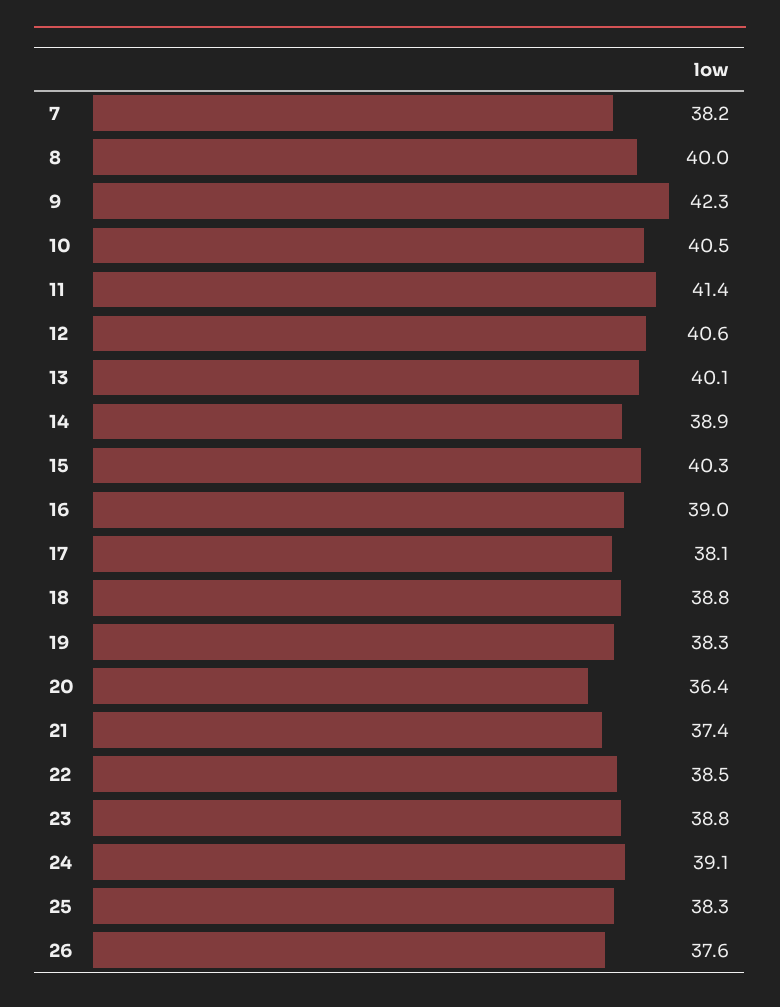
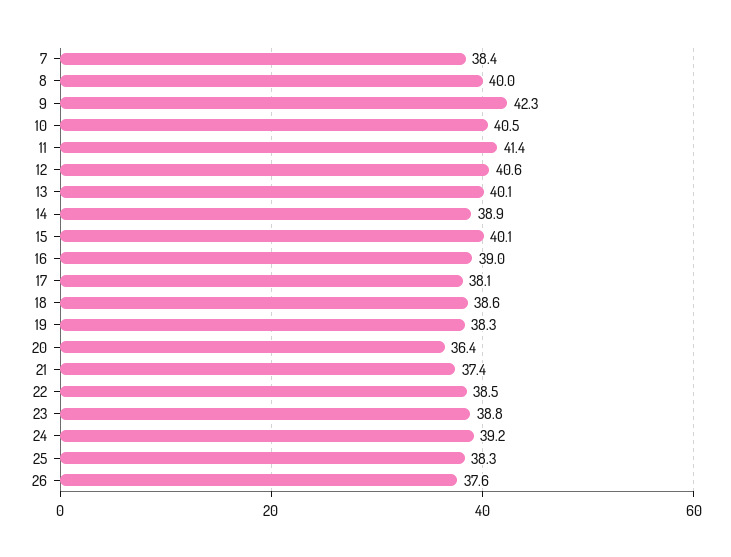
7: 38.2 -> 38.4
15: 40.3 -> 40.1
18: 38.8 -> 38.6
24: 39.1 -> 39.2

